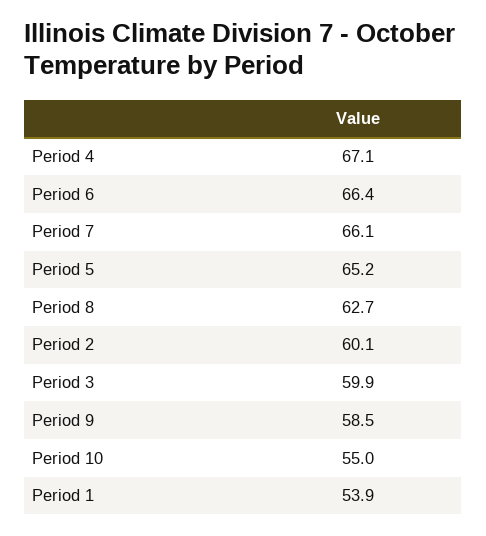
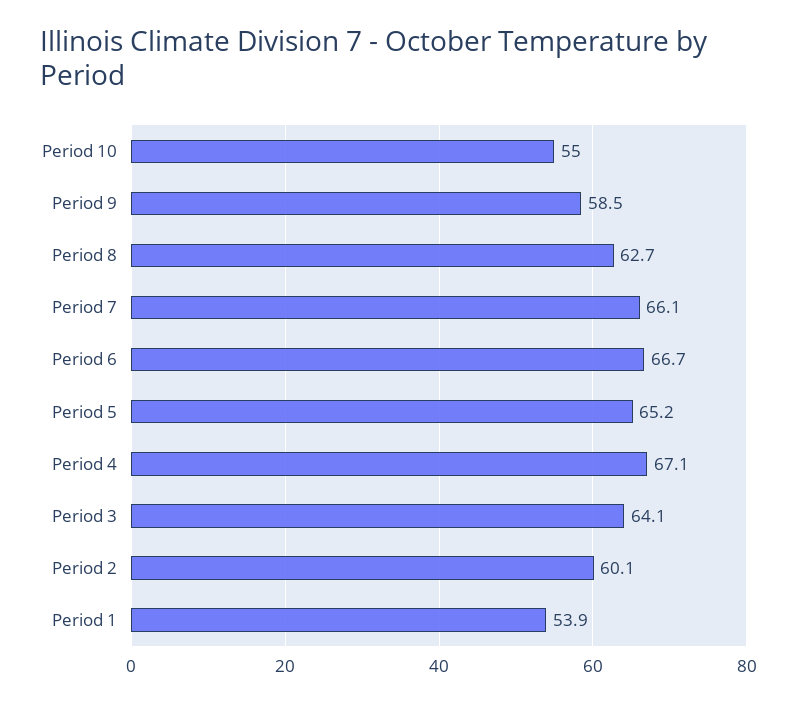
Period 6: 66.4 -> 66.7
Period 3: 59.9 -> 64.1

